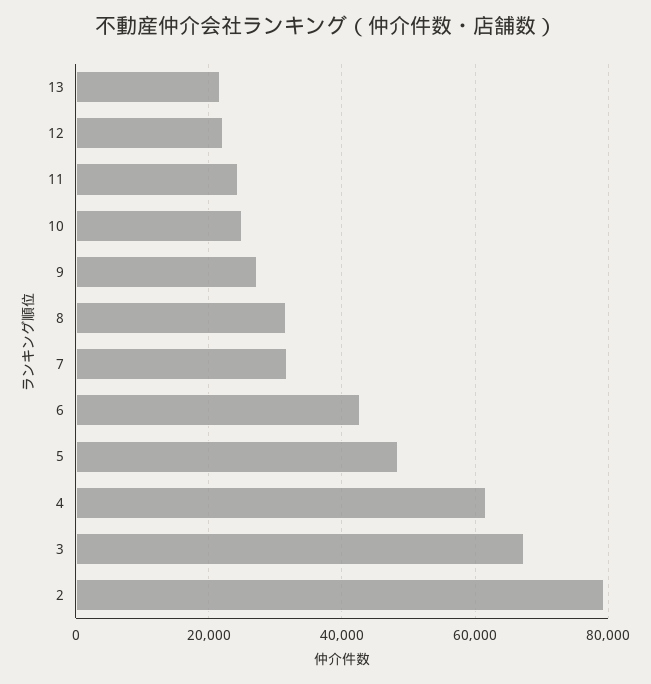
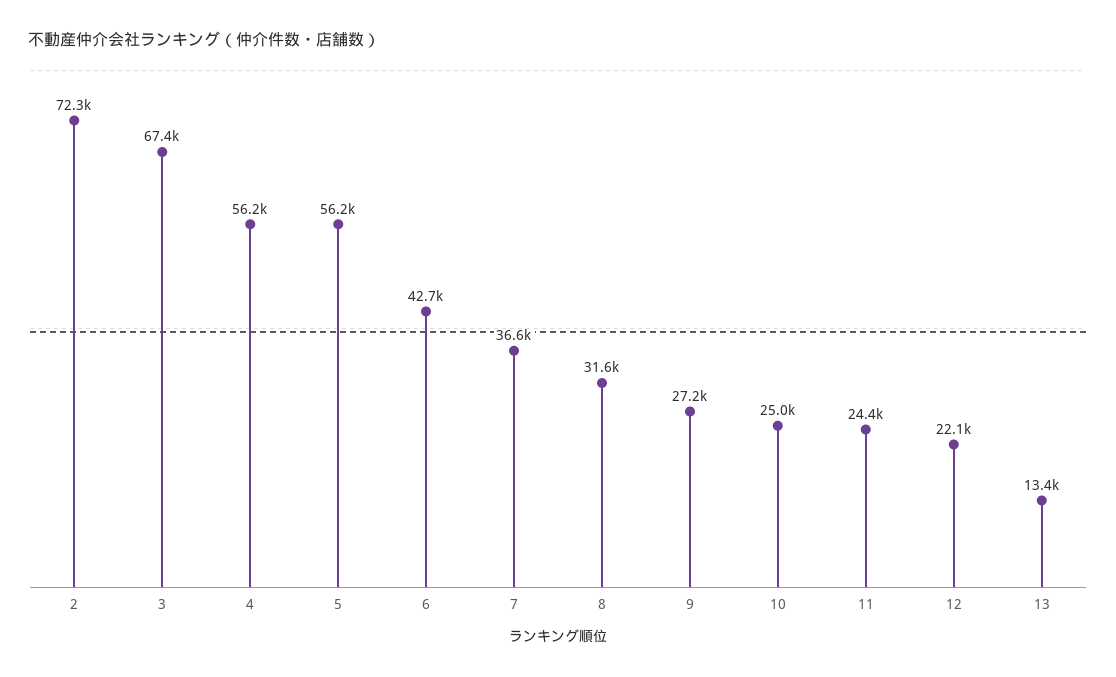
13: 22000 -> 13400
7: 32000 -> 36600
5: 48000 -> 56200
4: 62000 -> 56200
2: 80000 -> 72300

